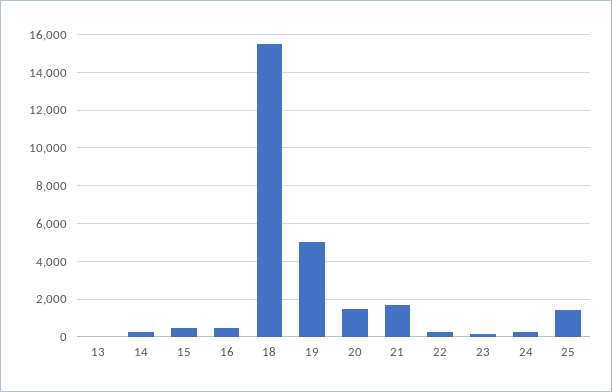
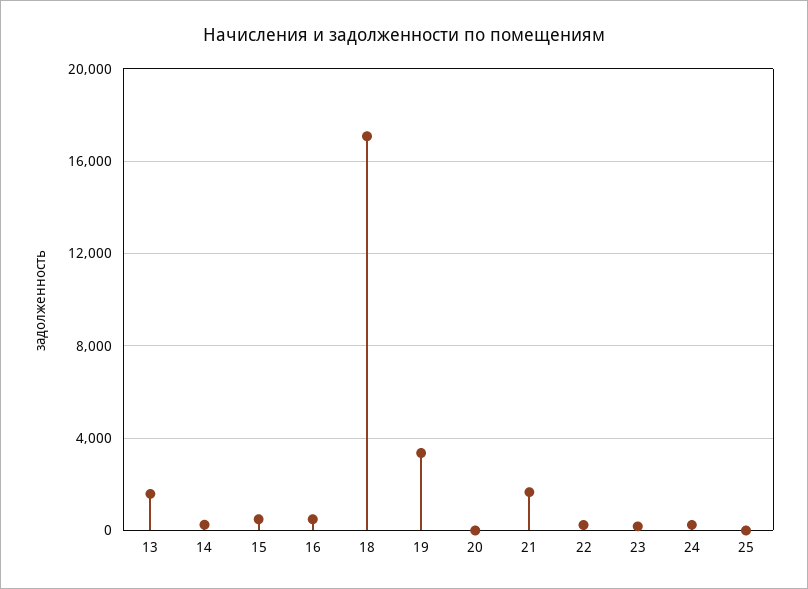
13: 0 -> 1500
18: 15500 -> 17000
19: 5000 -> 3500
20: 1500 -> 0
25: 1500 -> 0

